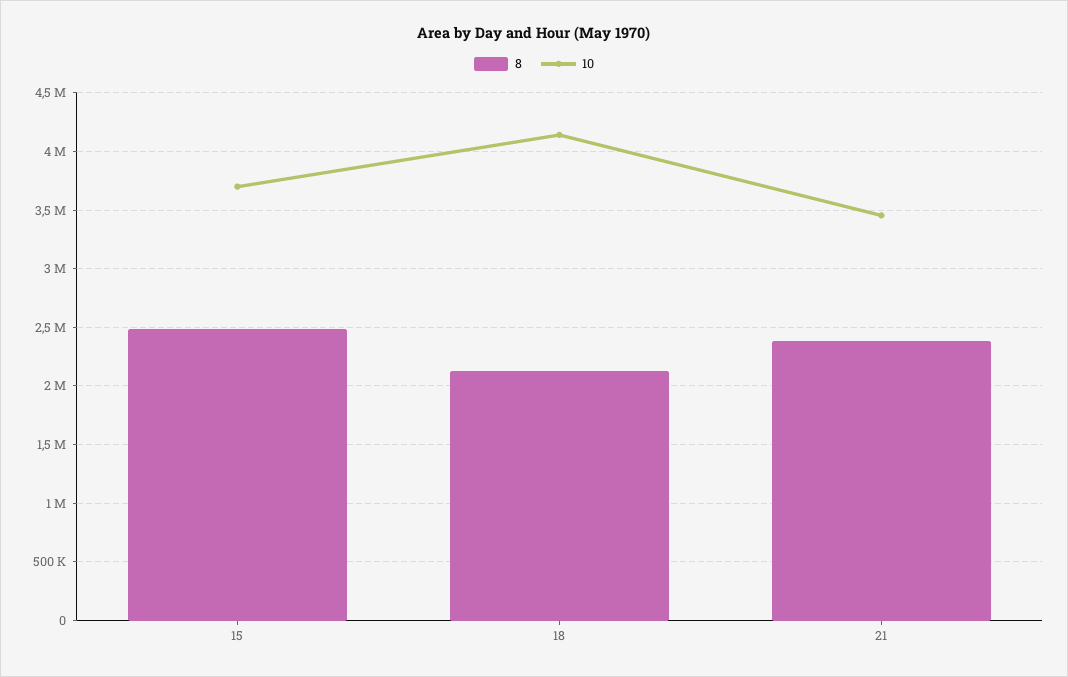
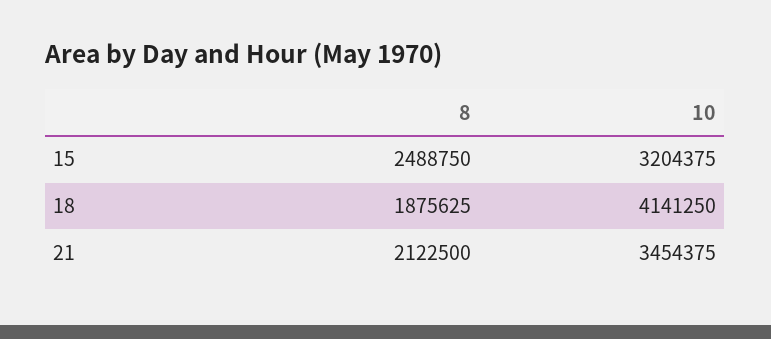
10, 15: 3700000 -> 3204375
8, 18: 2100000 -> 1875625
8, 21: 2400000 -> 2122500

